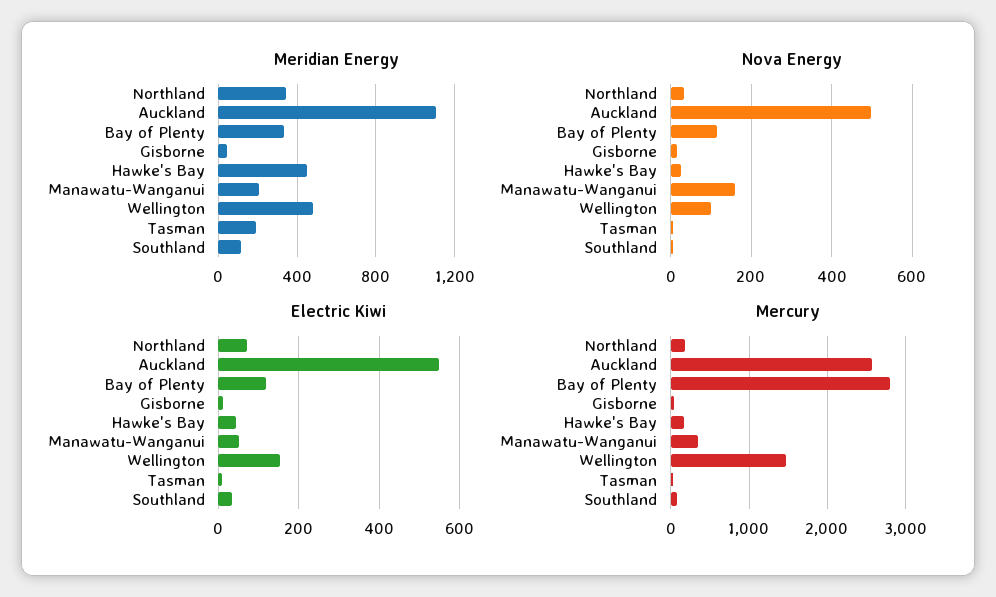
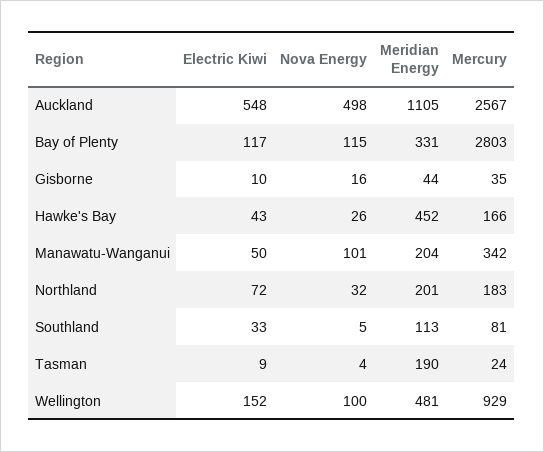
Meridian Energy, Northland: 350 -> 201
Nova Energy, Manawatu-Wanganui: 160 -> 101
Mercury, Wellington: 1500 -> 929

